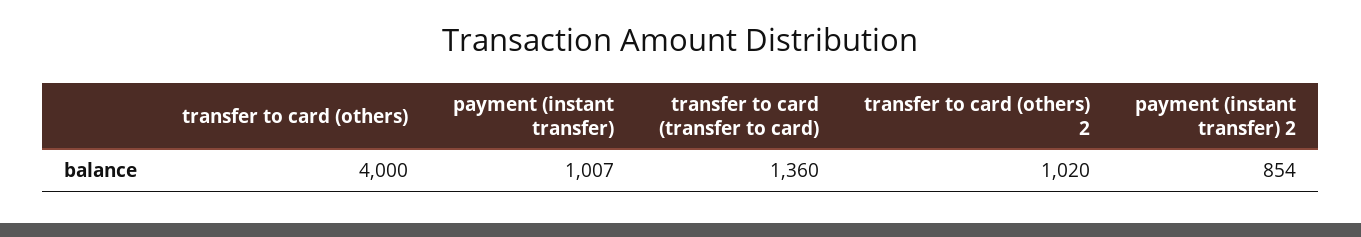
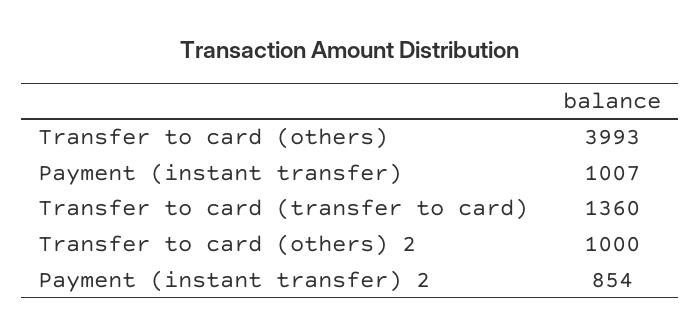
transfer to card (others): 4000 -> 3993
transfer to card (others) 2: 1020 -> 1000

